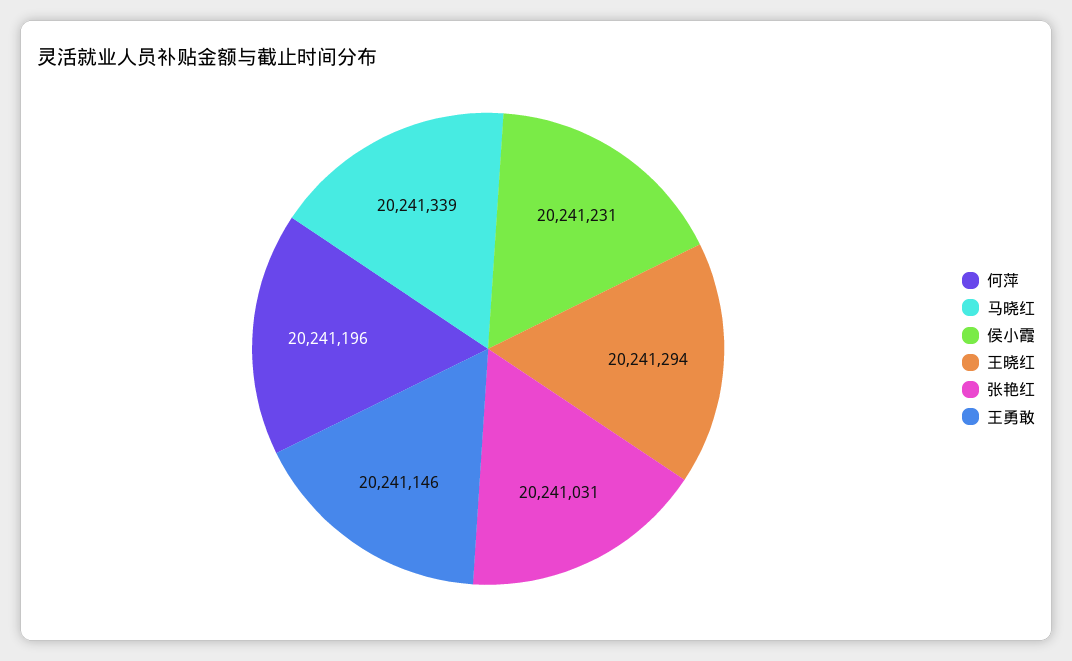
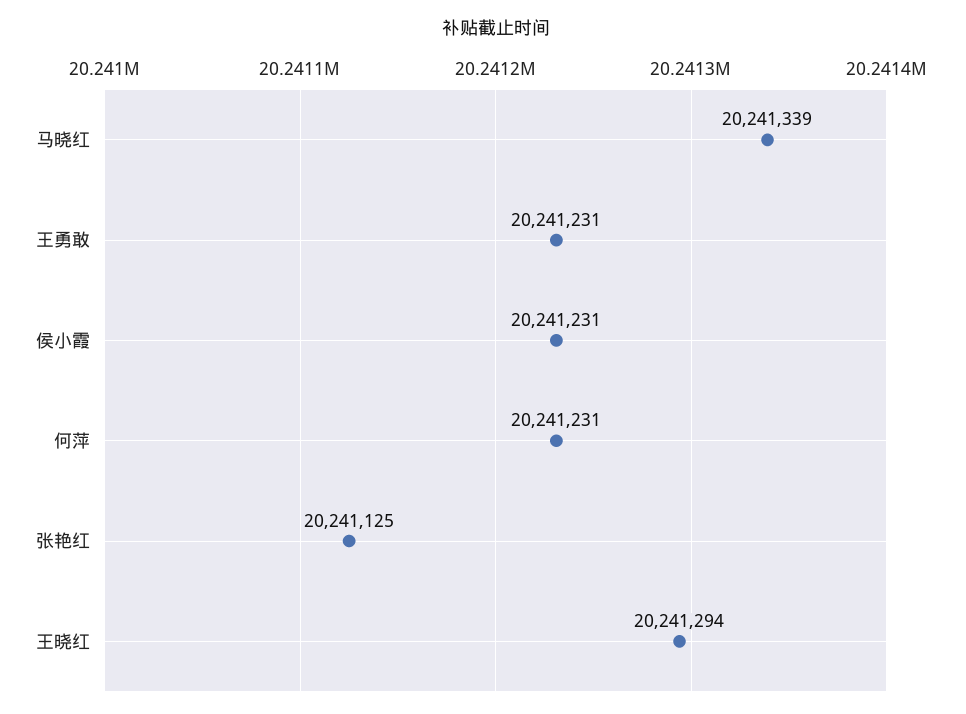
何萍: 20241196 -> 20241231
张艳红: 20241031 -> 20241125
王勇敢: 20241146 -> 20241231

